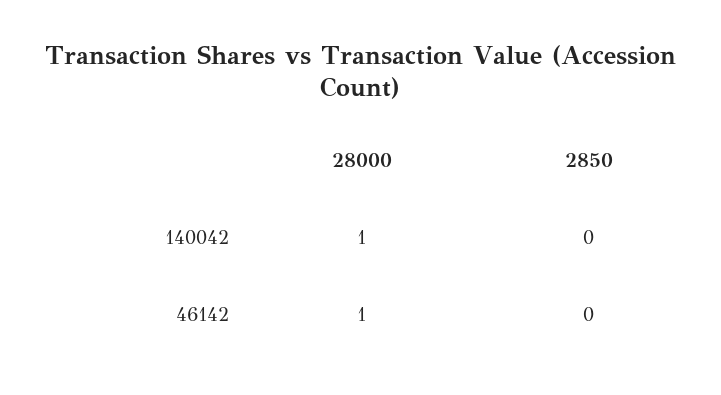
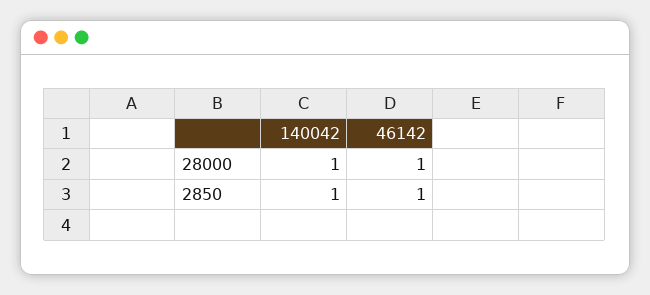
2850, 140042: 0 -> 1
2850, 46142: 0 -> 1

